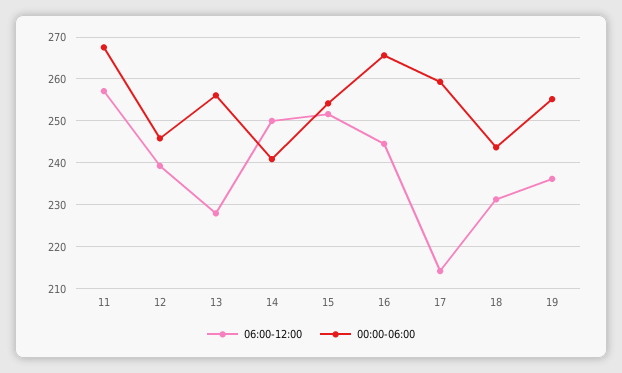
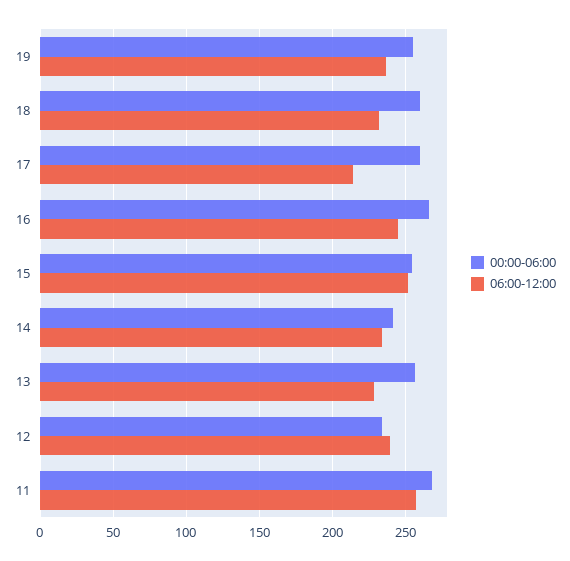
00:00-06:00, 12: 246 -> 235
06:00-12:00, 14: 250 -> 235
00:00-06:00, 18: 244 -> 260

